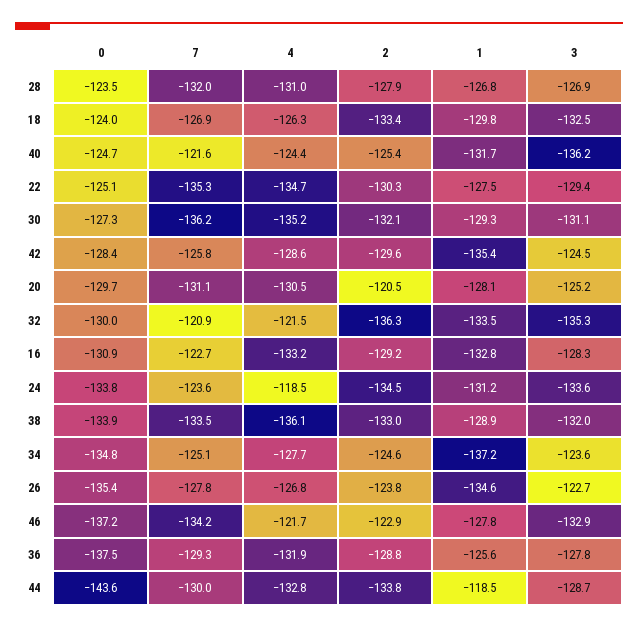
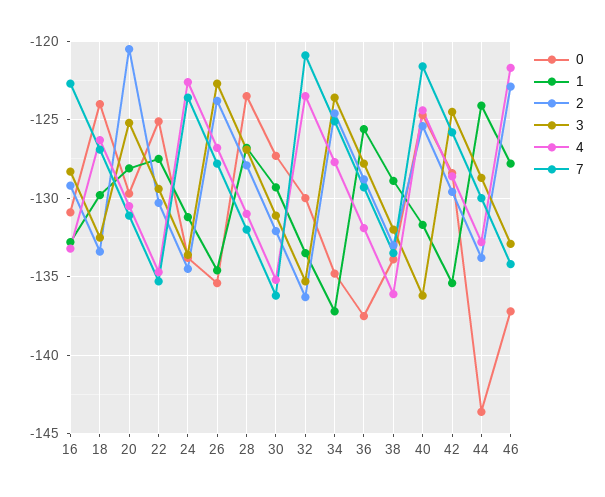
4, 32: -121.5 -> -123.5
4, 24: -118.5 -> -122.5
1, 44: -118.5 -> -124

